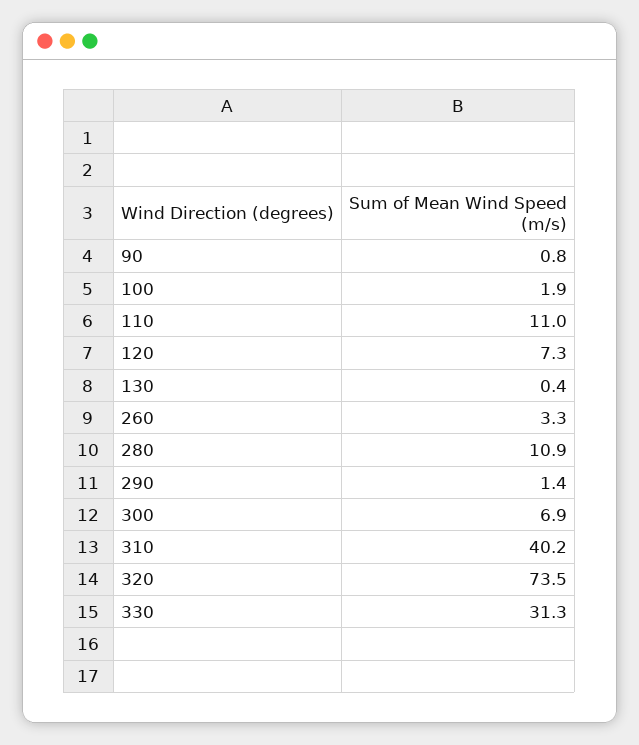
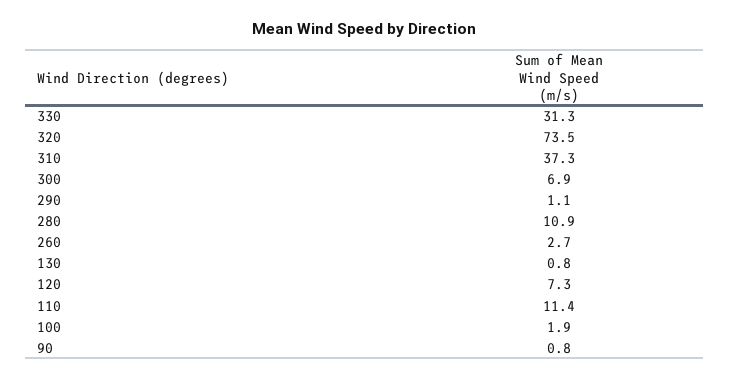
110: 11 -> 11.4
130: 0.4 -> 0.8
260: 3.3 -> 2.7
290: 1.4 -> 1.1
310: 40.2 -> 37.3

